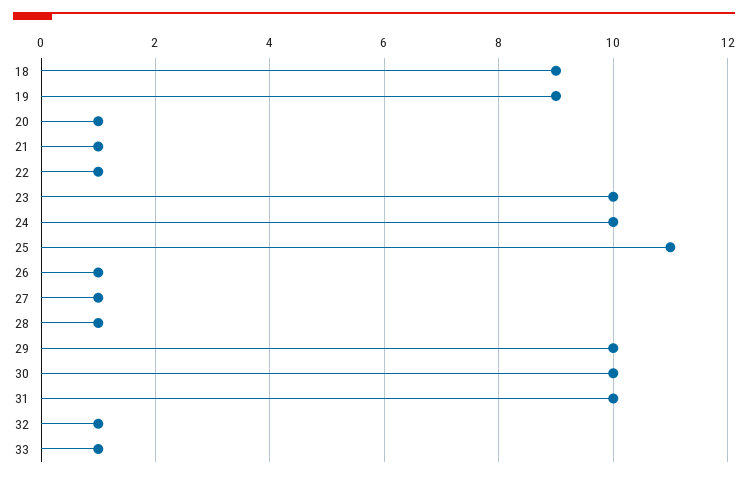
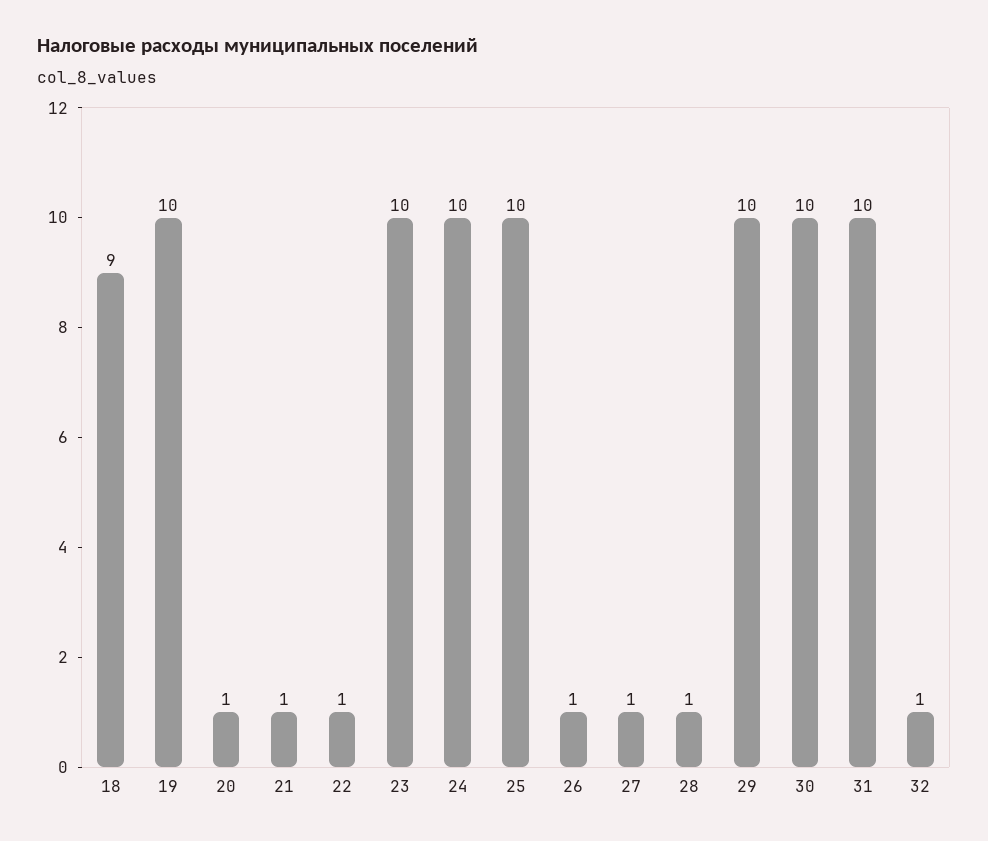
19: 9 -> 10
25: 11 -> 10
33: 1 -> none

